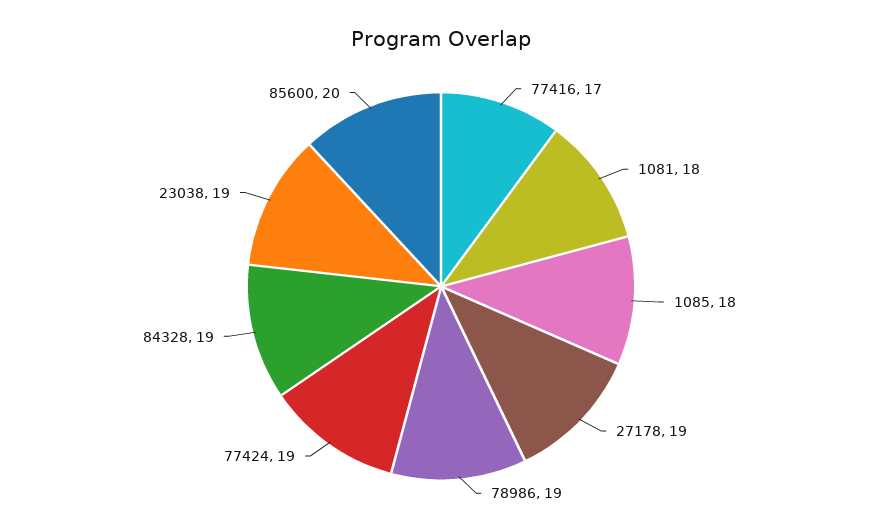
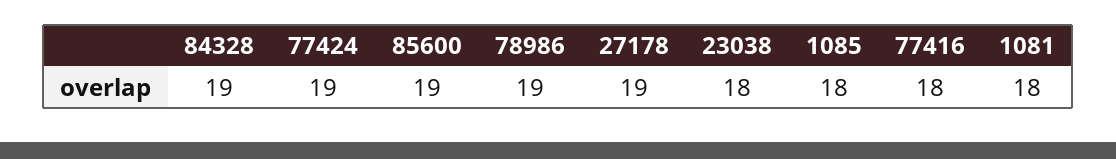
77416: 17 -> 18
23038: 19 -> 18
85600: 20 -> 19

